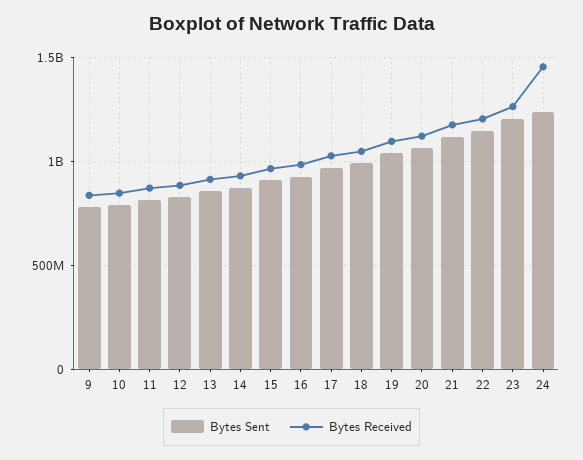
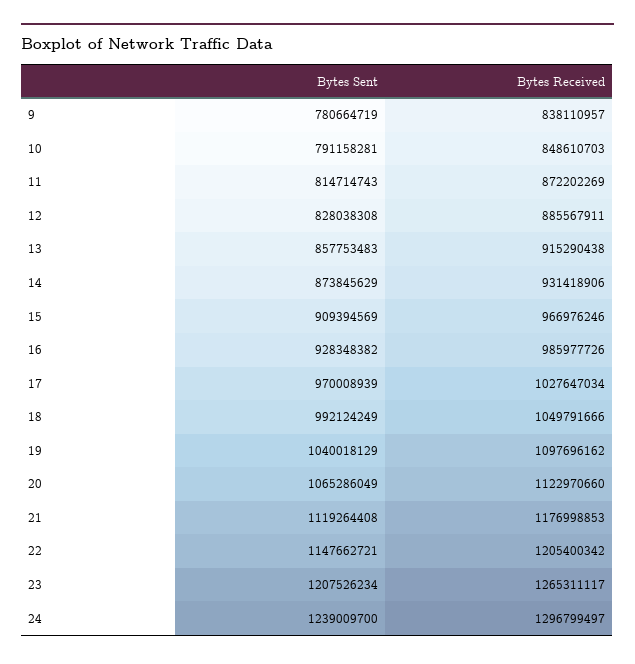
Bytes Received, 24: 1450000000 -> 1296799497

